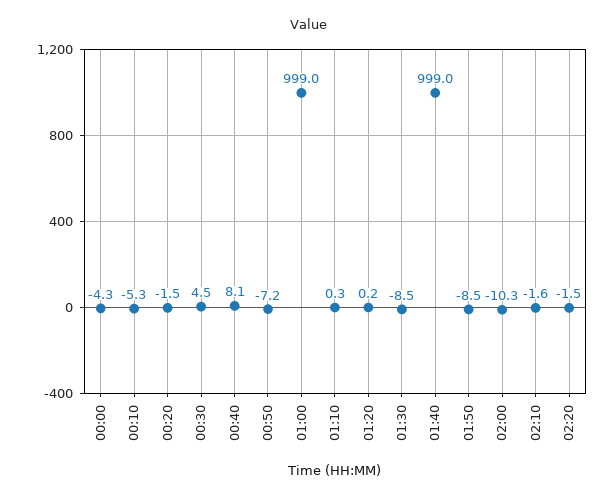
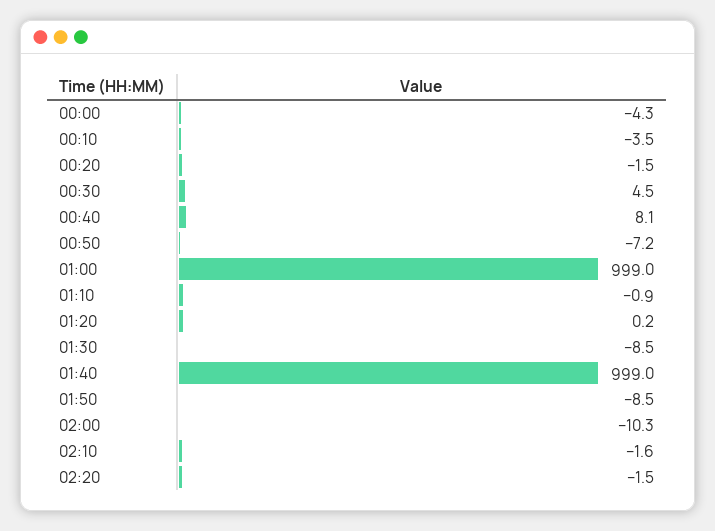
00:10: -5.3 -> -3.5
01:10: 0.3 -> -0.9

